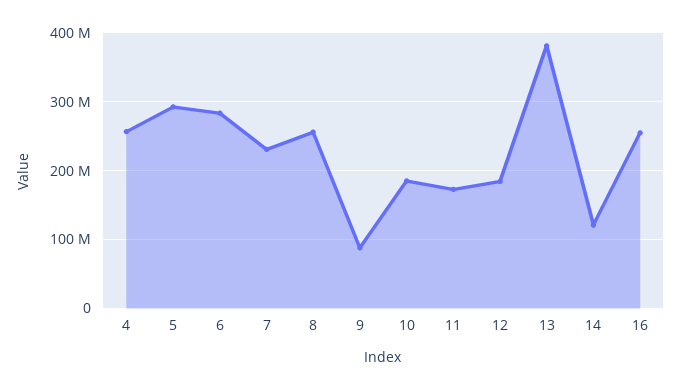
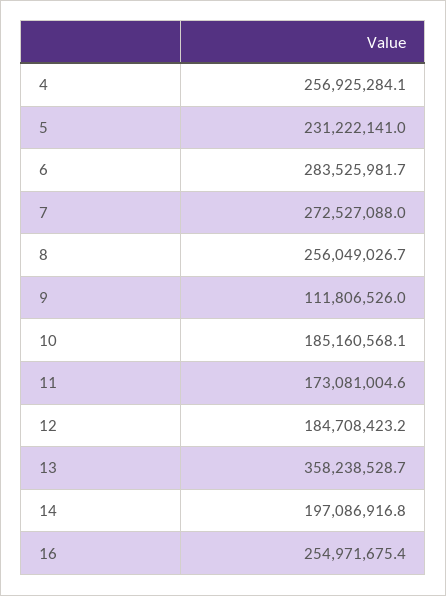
5: 290000000 -> 231222141
7: 230000000 -> 272527088
9: 90000000 -> 111806526
13: 380000000 -> 358238528.7
14: 120000000 -> 197086916.8

